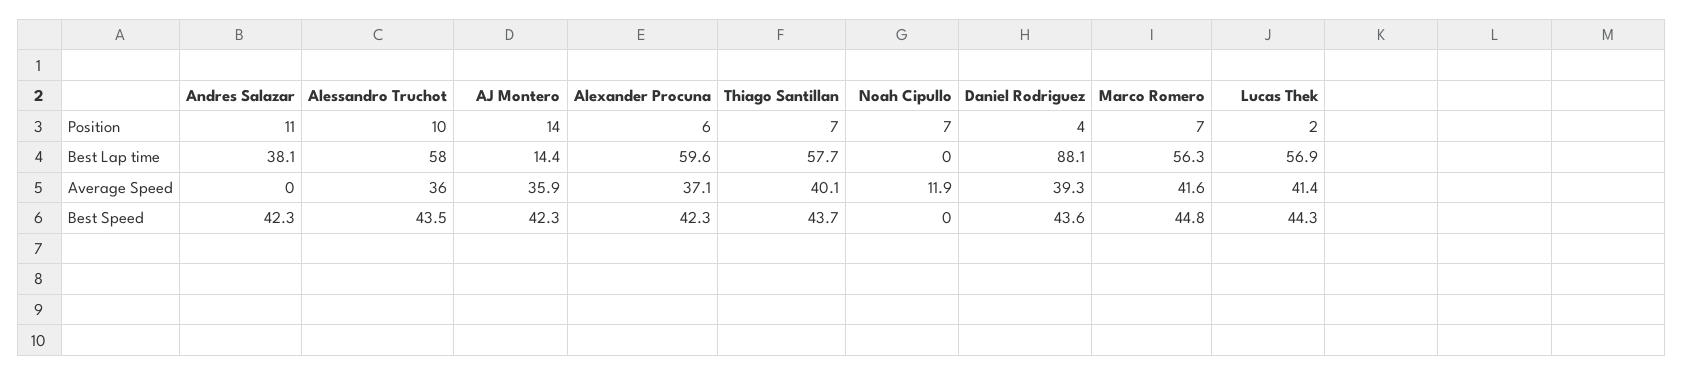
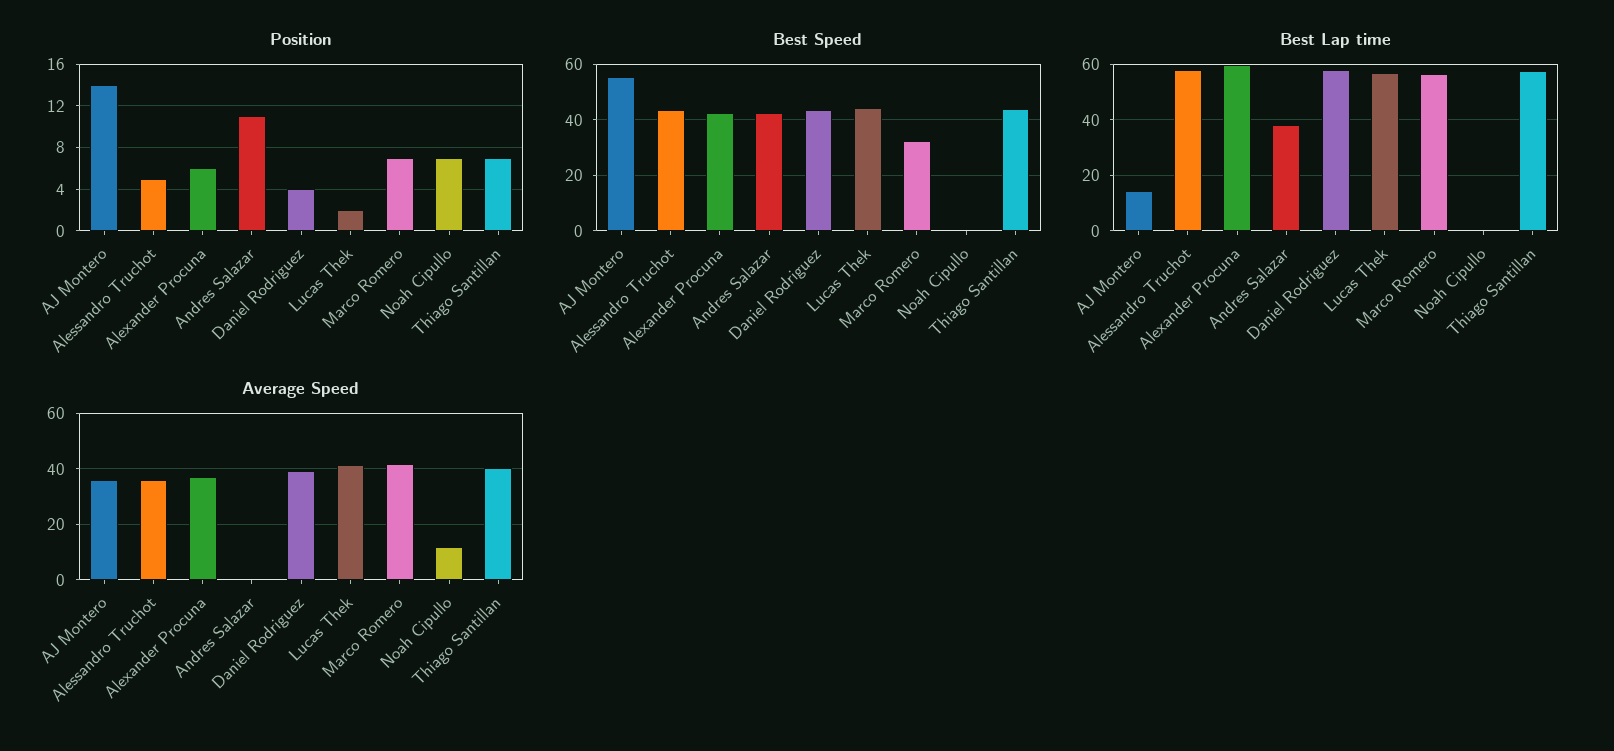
Position, Alessandro Truchot: 10 -> 5
Best Lap time, Daniel Rodriguez: 88.1 -> 57.5
Best Speed, AJ Montero: 42.3 -> 55
Best Speed, Marco Romero: 44.8 -> 32.5

